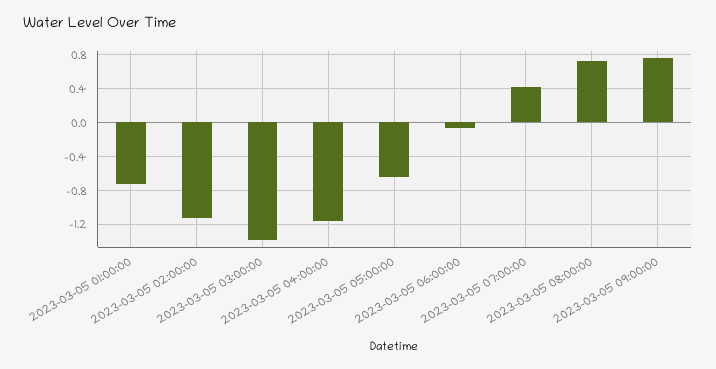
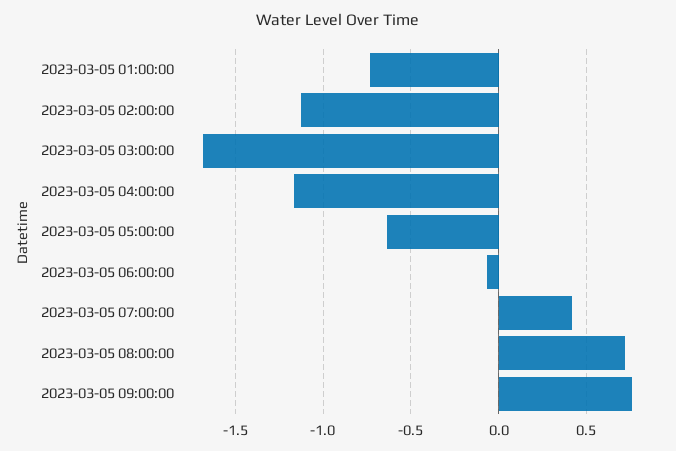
2023-03-05 03:00:00: -1.4 -> -1.7

